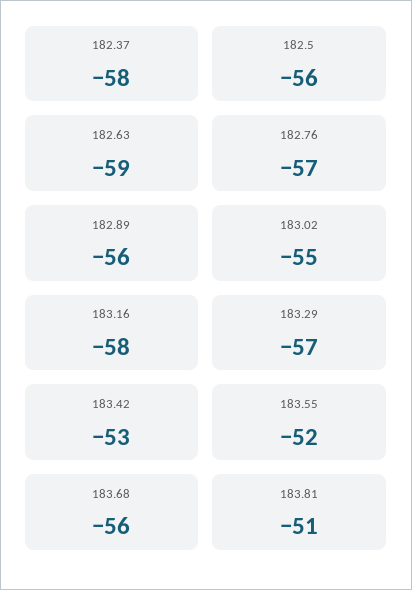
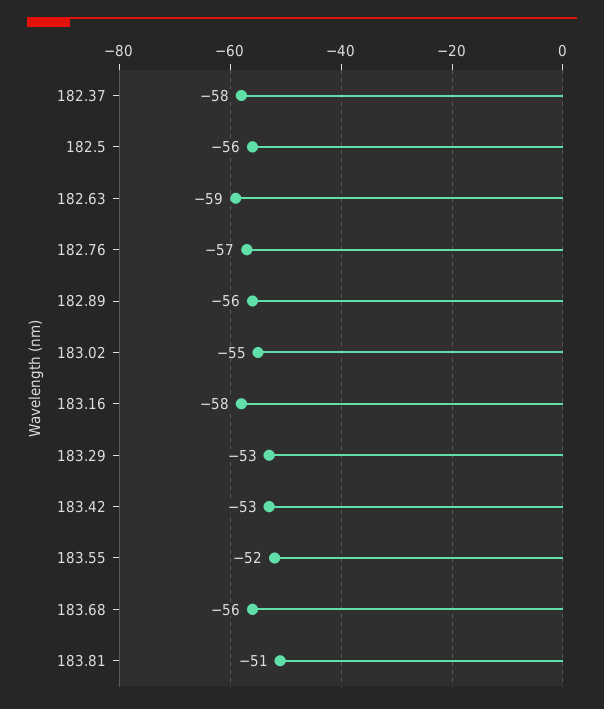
183.29: -57 -> -53

